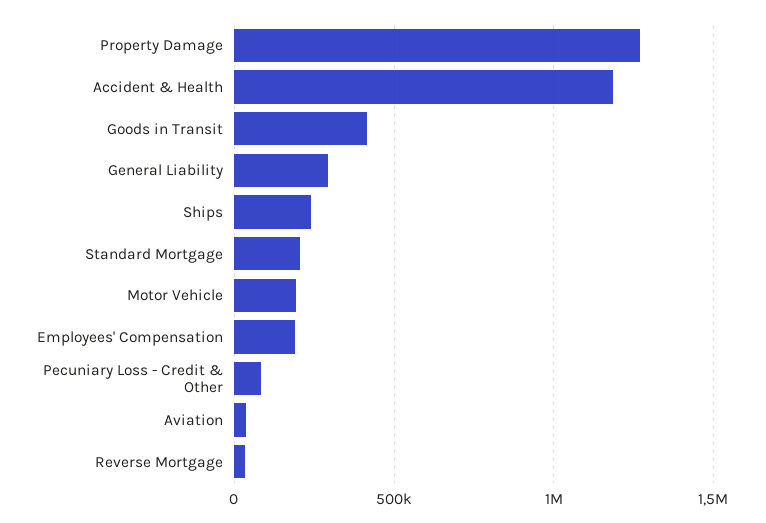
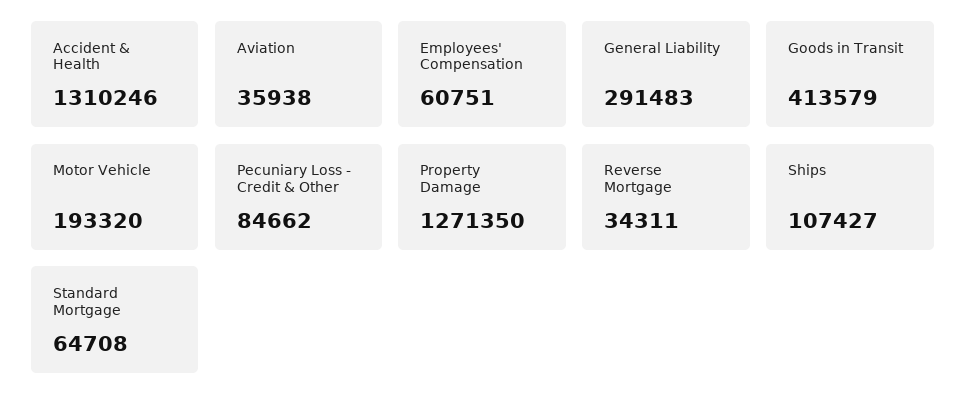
Accident & Health: 1200000 -> 1310246
Ships: 250000 -> 107427
Standard Mortgage: 200000 -> 64708
Employees' Compensation: 200000 -> 60751

